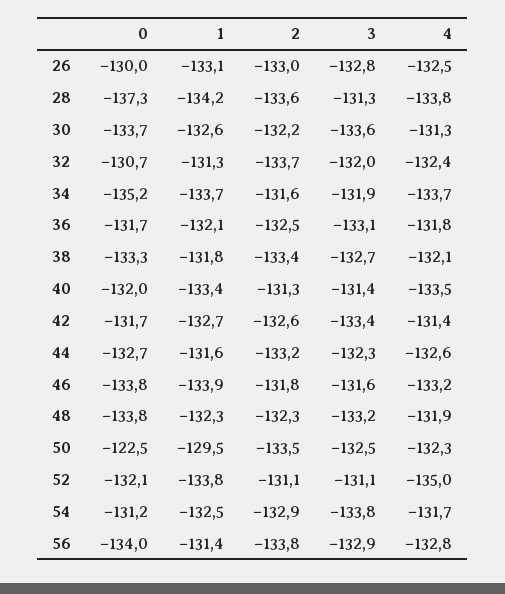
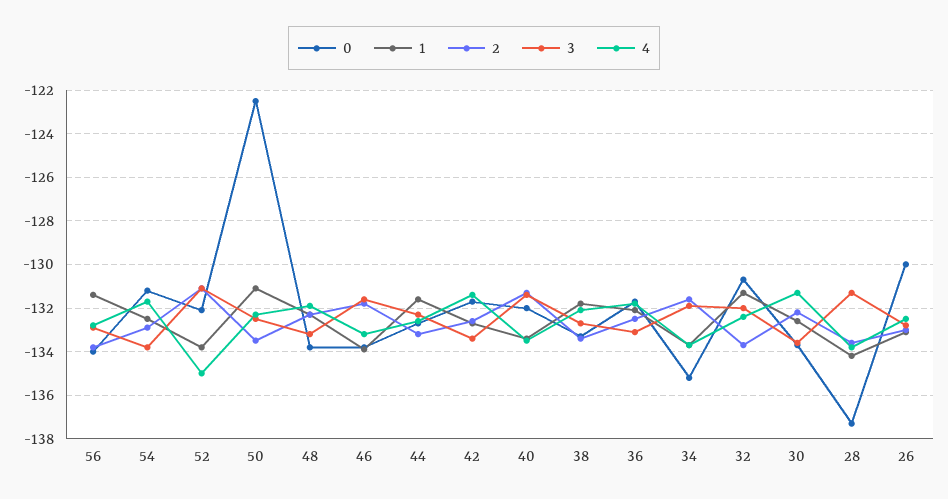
1, 50: -129.5 -> -131

